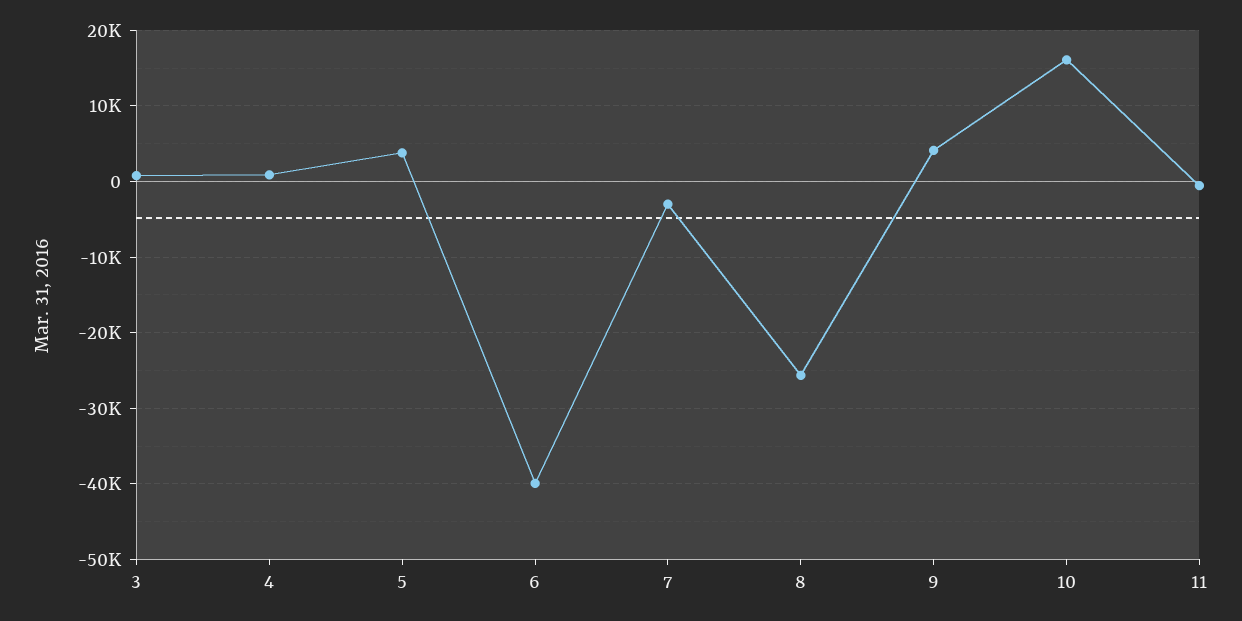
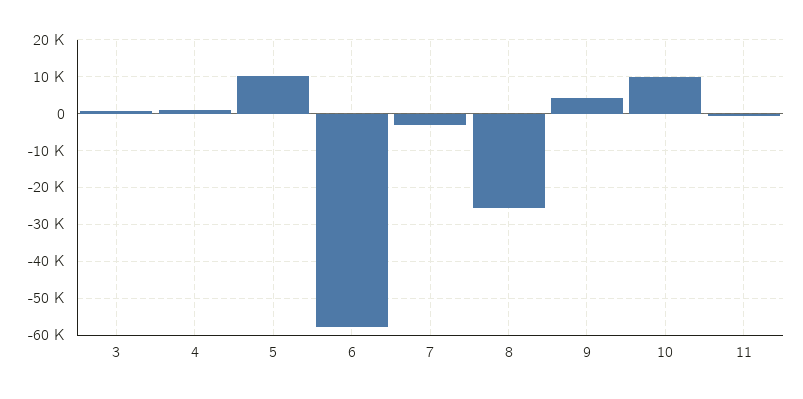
5: 4000 -> 10000
6: -40000 -> -58000
10: 16000 -> 10000

